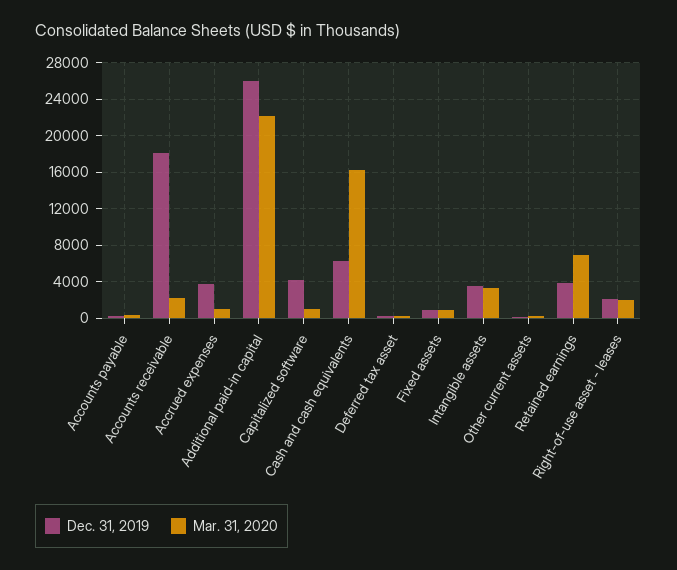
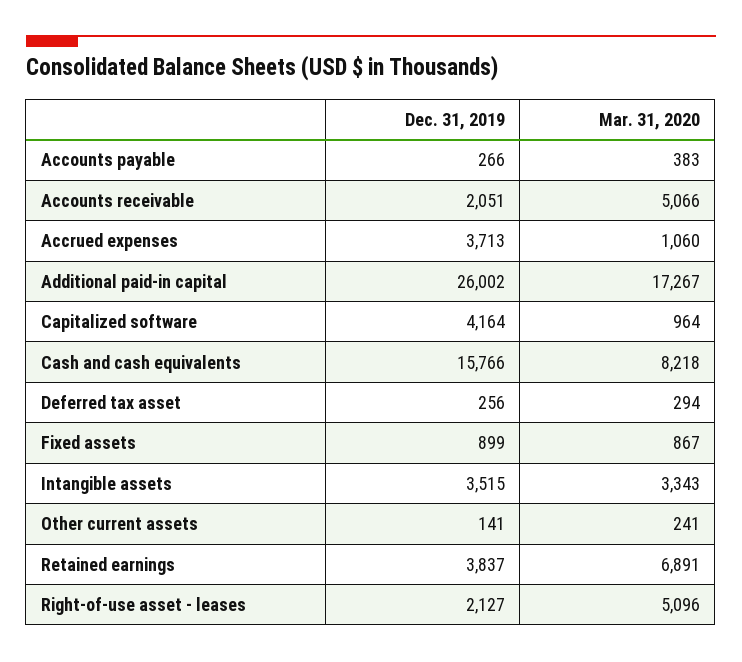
Dec. 31, 2019, Accounts receivable: 18000 -> 2051
Mar. 31, 2020, Accounts receivable: 2000 -> 5066
Mar. 31, 2020, Additional paid-in capital: 22000 -> 17267
Dec. 31, 2019, Cash and cash equivalents: 6000 -> 15766
Mar. 31, 2020, Cash and cash equivalents: 16000 -> 8218
Mar. 31, 2020, Right-of-use asset - leases: 2000 -> 5096

